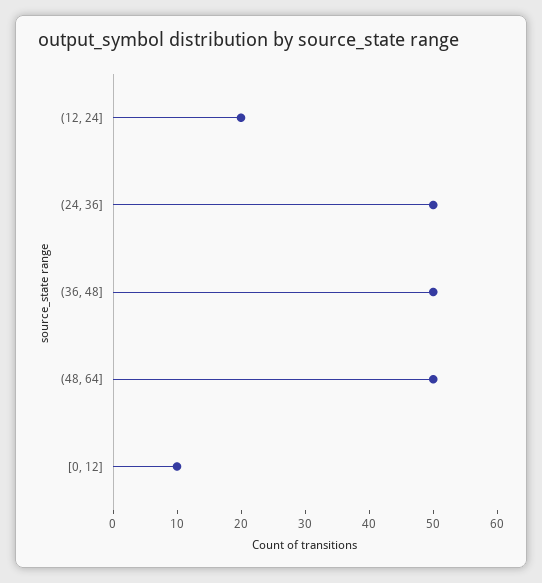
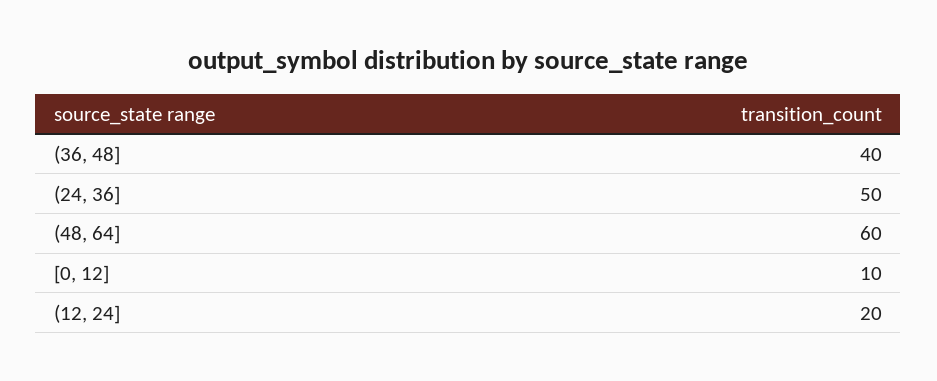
(36, 48]: 50 -> 40
(48, 64]: 50 -> 60

